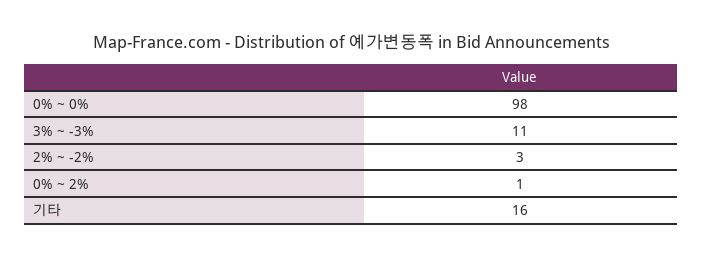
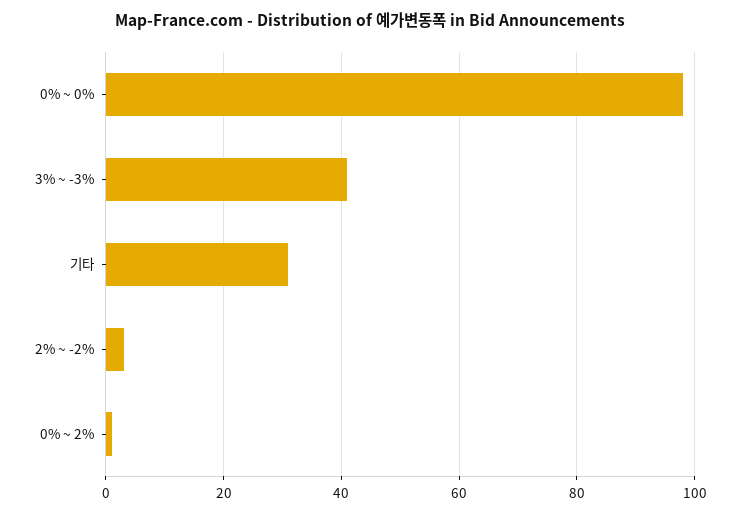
3% ~ -3%: 11 -> 40
기타: 16 -> 30

